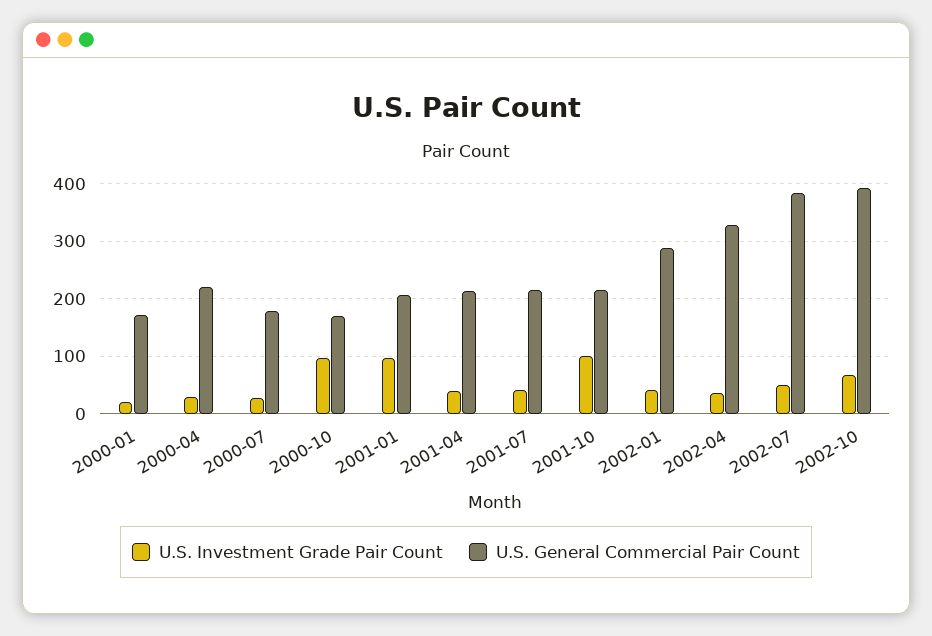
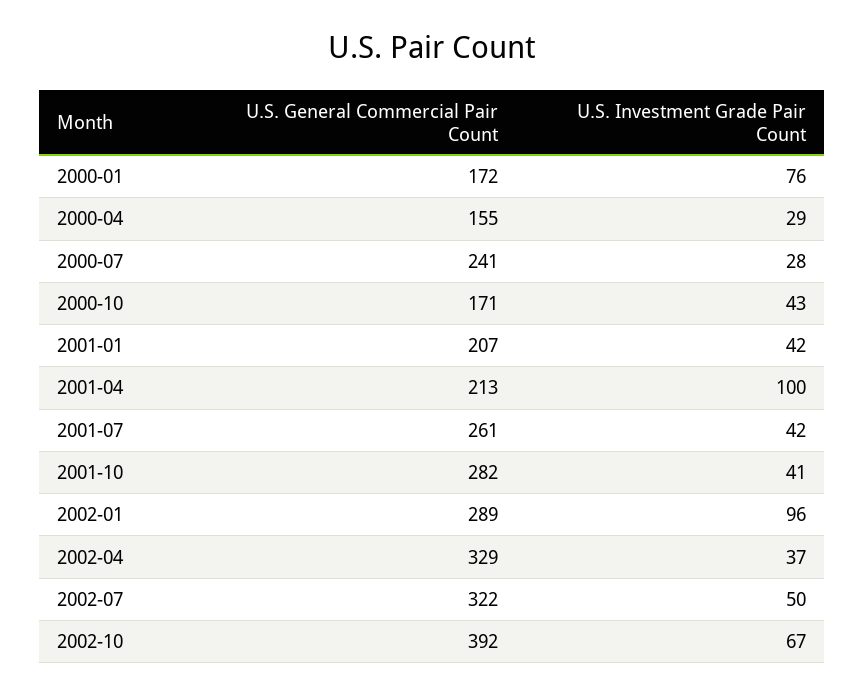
U.S. Investment Grade Pair Count, 2000-01: 20 -> 76
U.S. General Commercial Pair Count, 2000-04: 220 -> 155
U.S. General Commercial Pair Count, 2000-07: 180 -> 241
U.S. Investment Grade Pair Count, 2000-10: 100 -> 43
U.S. Investment Grade Pair Count, 2001-01: 100 -> 42
U.S. Investment Grade Pair Count, 2001-04: 40 -> 100
U.S. General Commercial Pair Count, 2001-07: 220 -> 261
U.S. Investment Grade Pair Count, 2001-10: 100 -> 41
U.S. General Commercial Pair Count, 2001-10: 220 -> 282
U.S. Investment Grade Pair Count, 2002-01: 40 -> 96
U.S. General Commercial Pair Count, 2002-07: 380 -> 322

